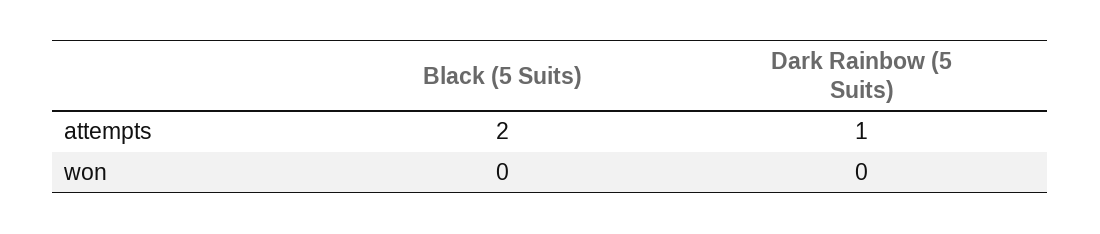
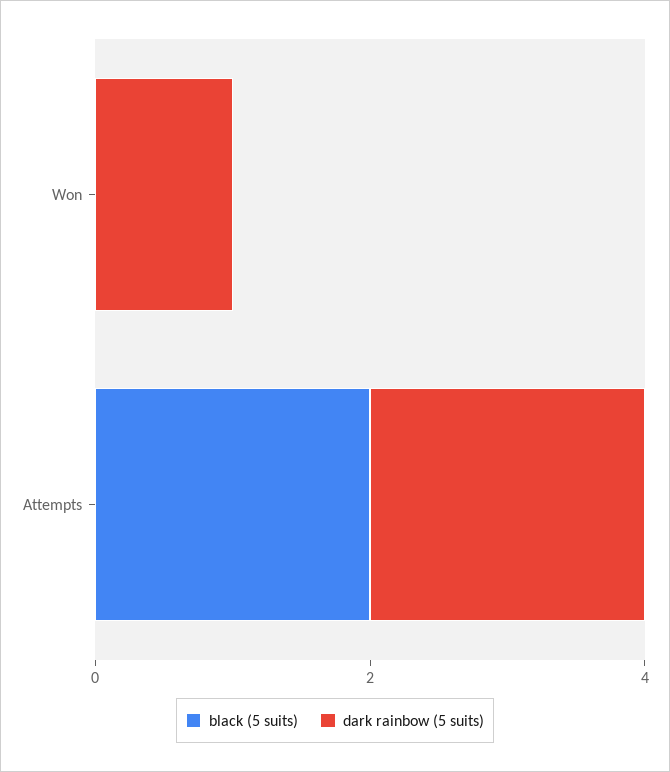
Dark Rainbow (5 Suits), attempts: 1 -> 2
Dark Rainbow (5 Suits), won: 0 -> 1

